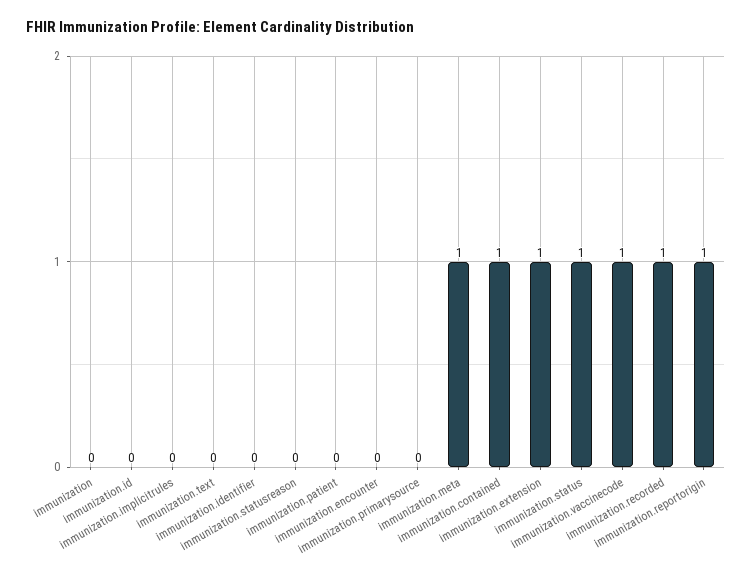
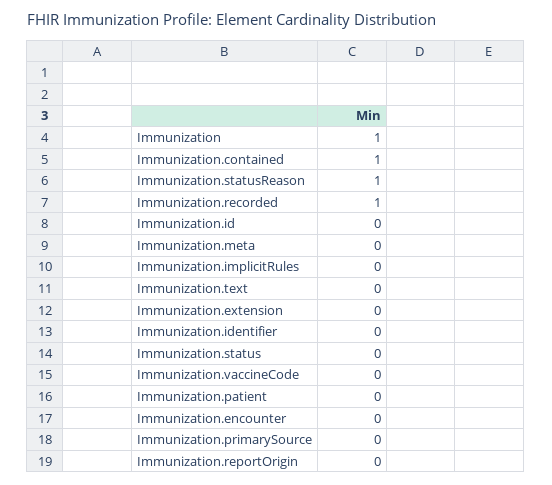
immunization: 0 -> 1
immunization.statusreason: 0 -> 1
immunization.meta: 1 -> 0
immunization.extension: 1 -> 0
immunization.status: 1 -> 0
immunization.vaccinecode: 1 -> 0
immunization.reportorigin: 1 -> 0

